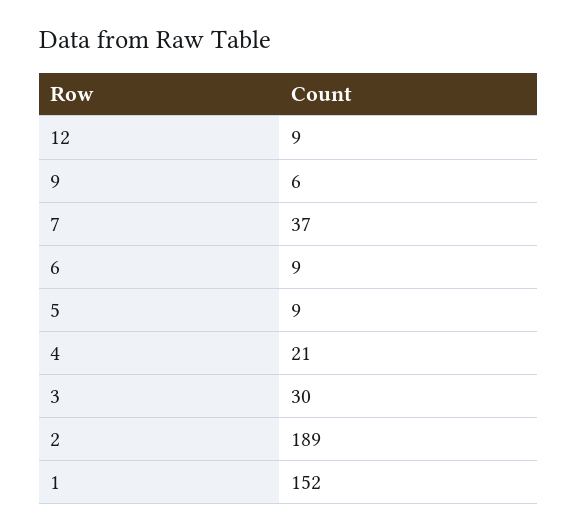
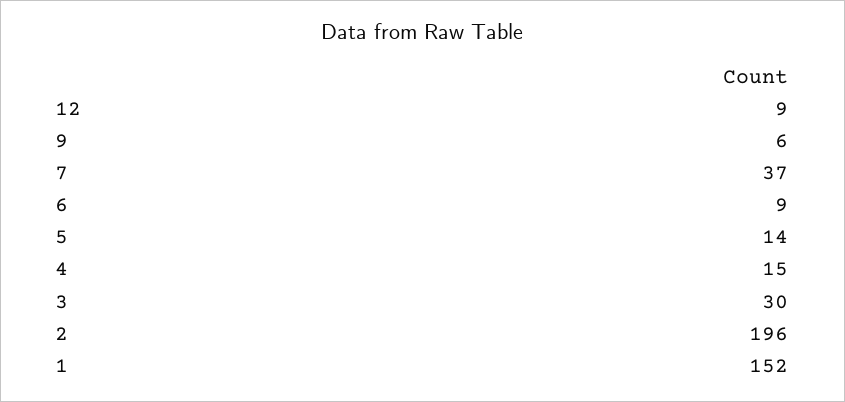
5: 9 -> 14
4: 21 -> 15
2: 189 -> 196

